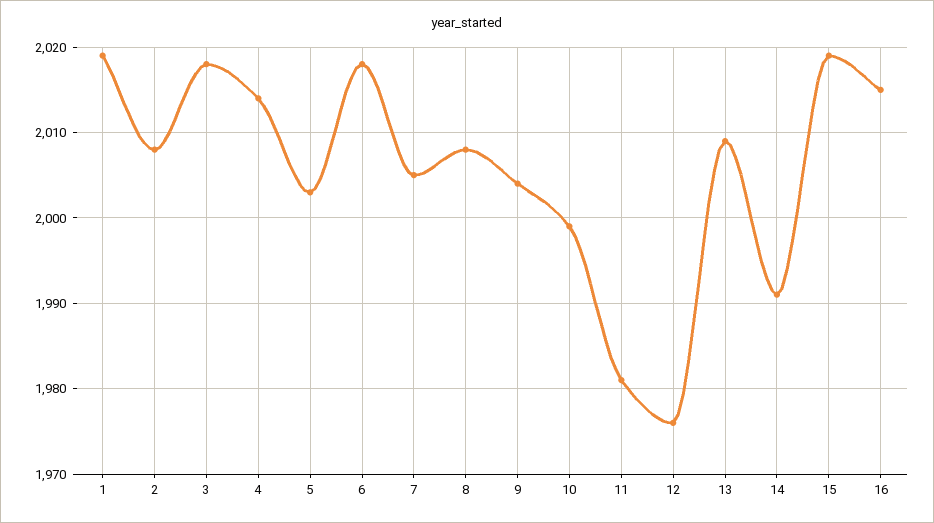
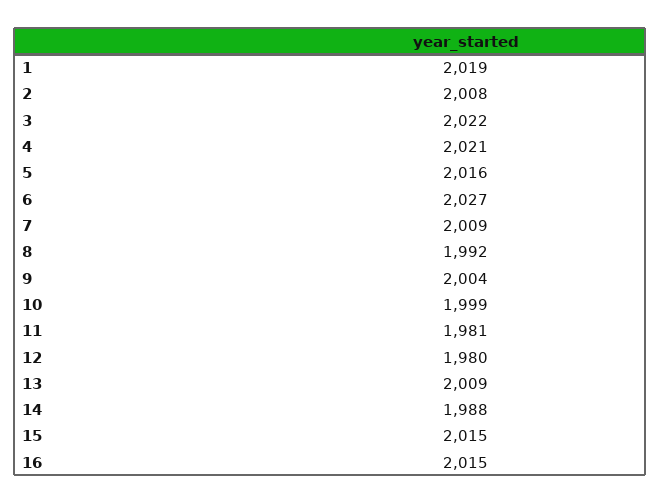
3: 2018 -> 2022
4: 2014 -> 2021
5: 2003 -> 2016
6: 2018 -> 2027
7: 2005 -> 2009
8: 2008 -> 1992
12: 1976 -> 1980
14: 1991 -> 1988
15: 2019 -> 2015

